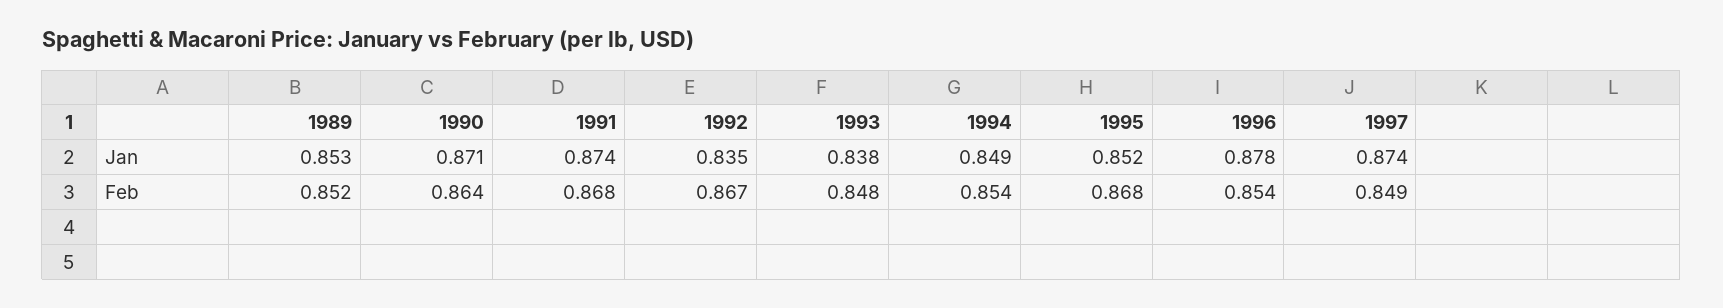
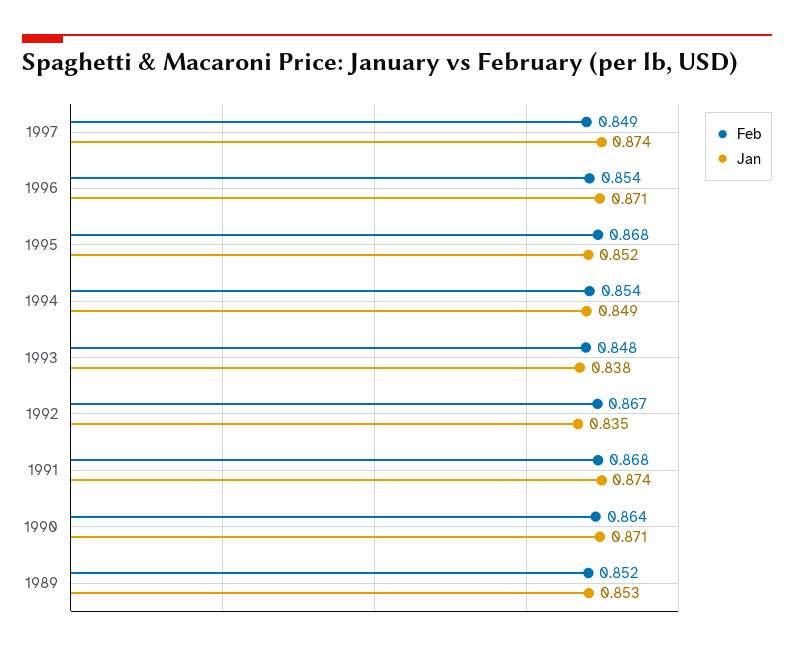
Jan, 1996: 0.878 -> 0.871

